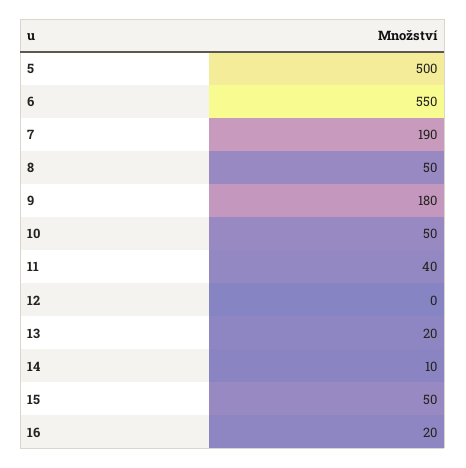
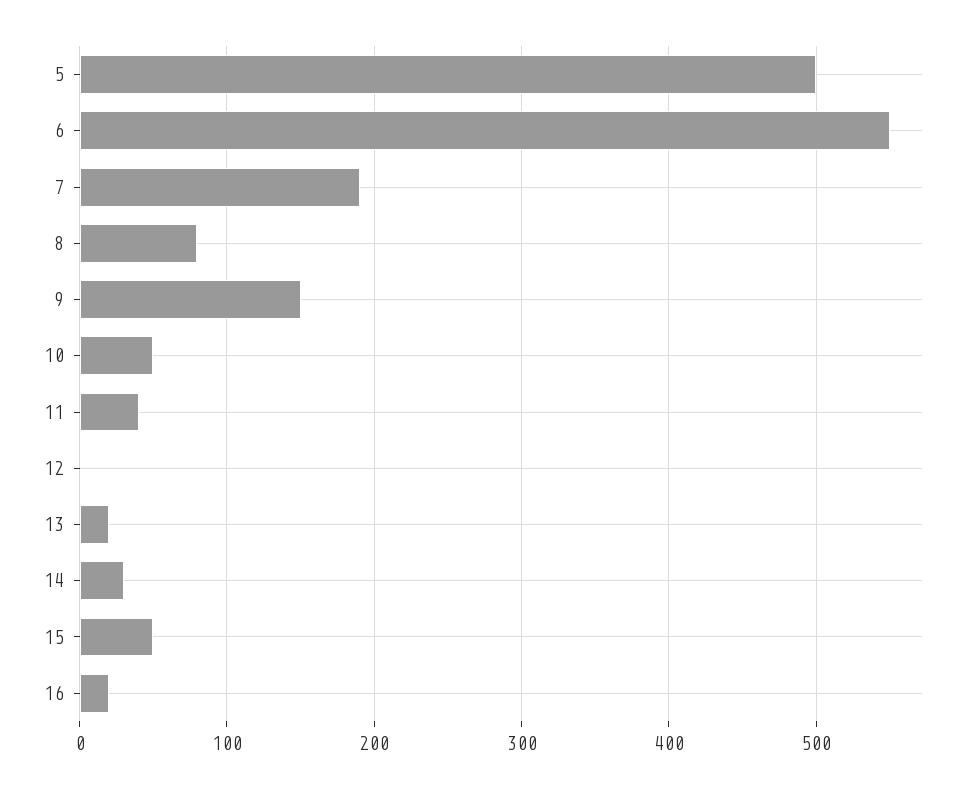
8: 50 -> 80
9: 180 -> 150
14: 10 -> 30

